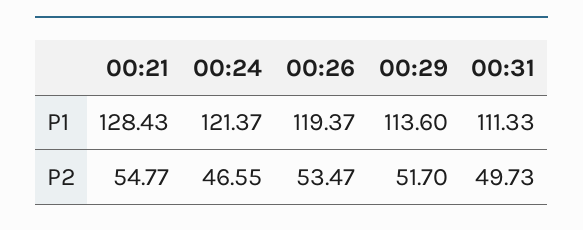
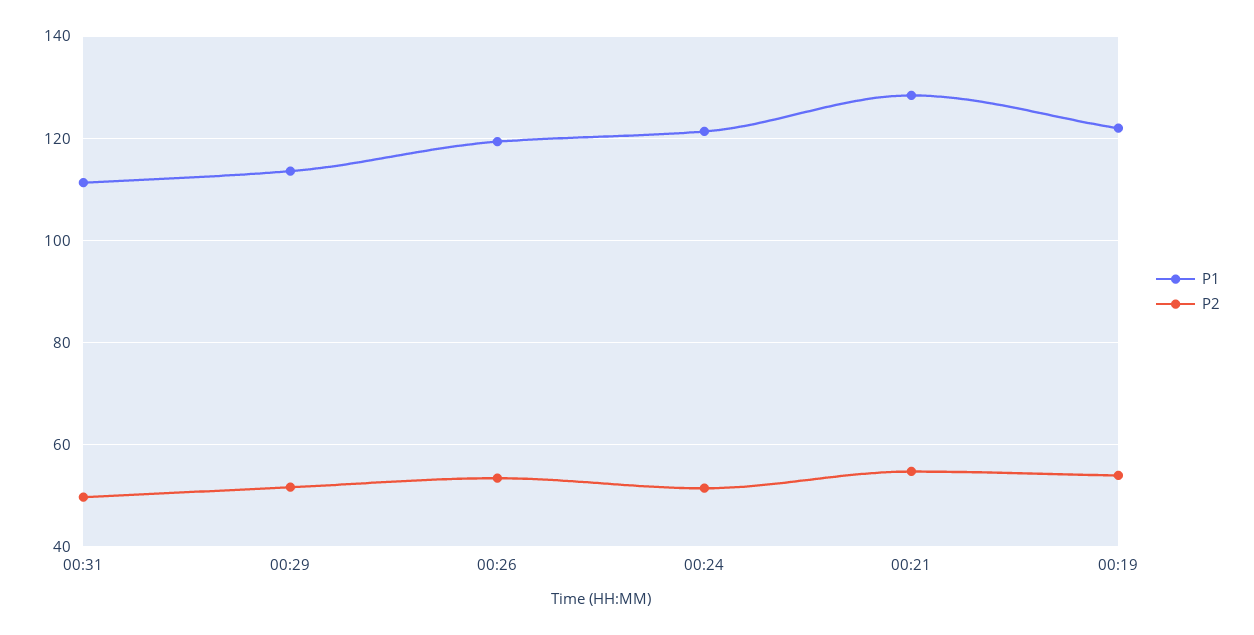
P2, 00:24: 46.55 -> 52
P1, 00:19: none -> 122
P2, 00:19: none -> 54

